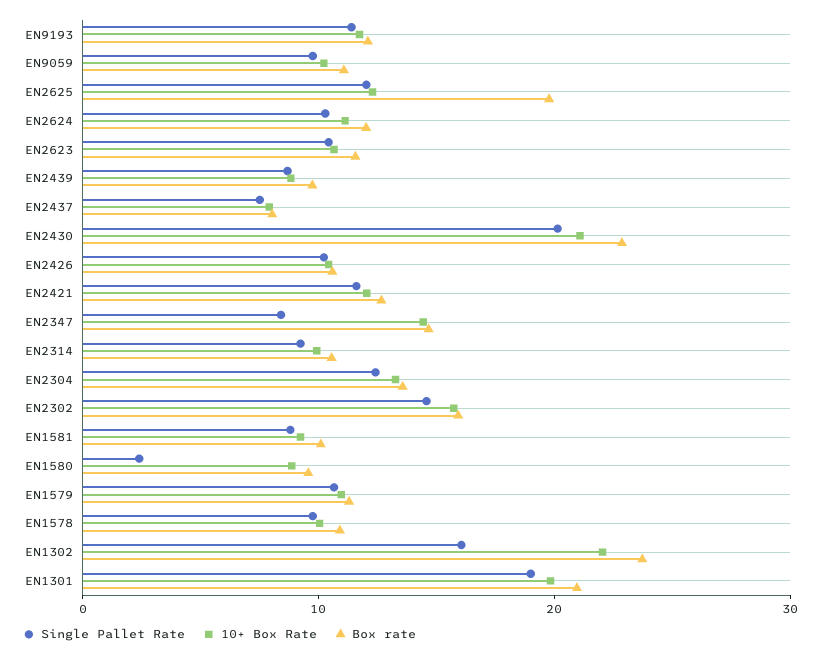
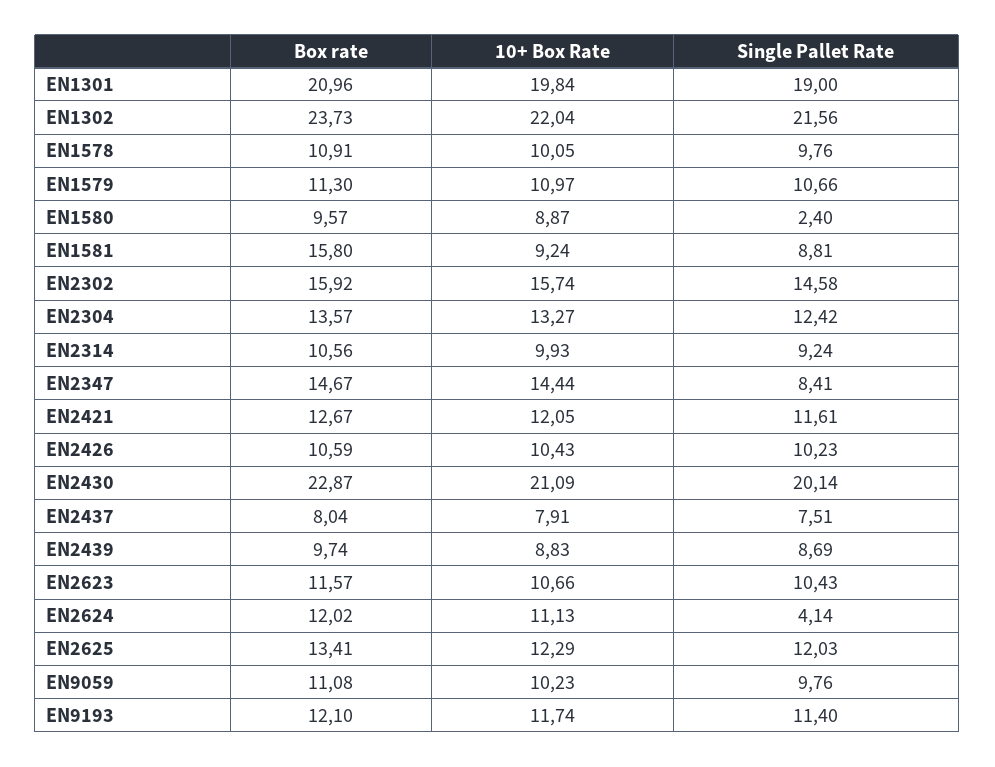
Box rate, EN2625: 20 -> 13.41
Single Pallet Rate, EN2624: 10 -> 4.14
Box rate, EN1581: 10 -> 15.8
Single Pallet Rate, EN1302: 16 -> 21.56

